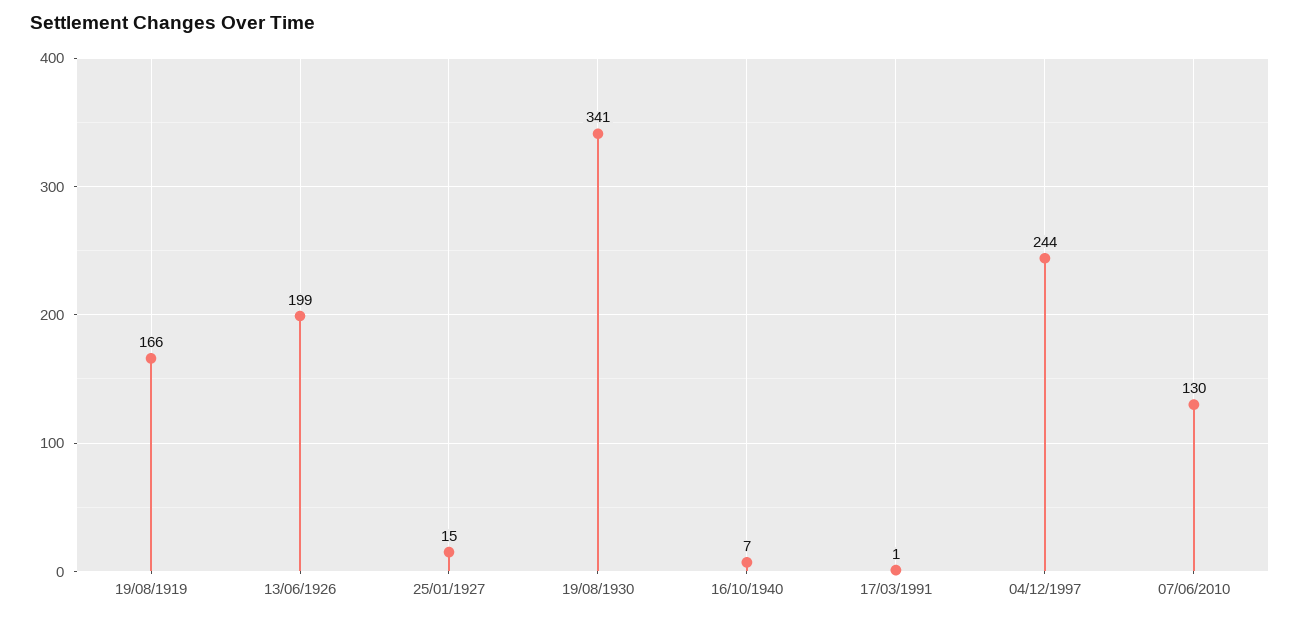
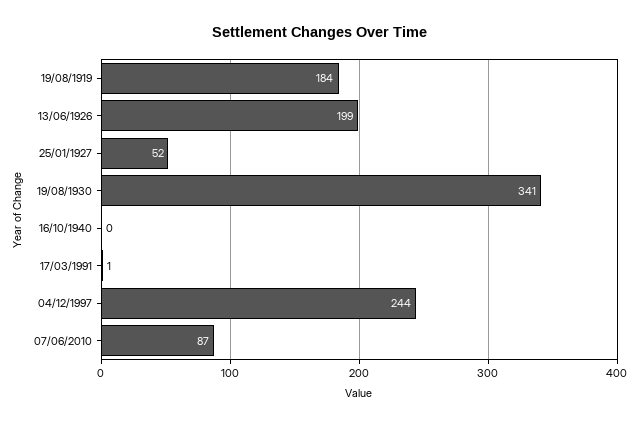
19/08/1919: 166 -> 184
25/01/1927: 15 -> 52
16/10/1940: 7 -> 0
07/06/2010: 130 -> 87

